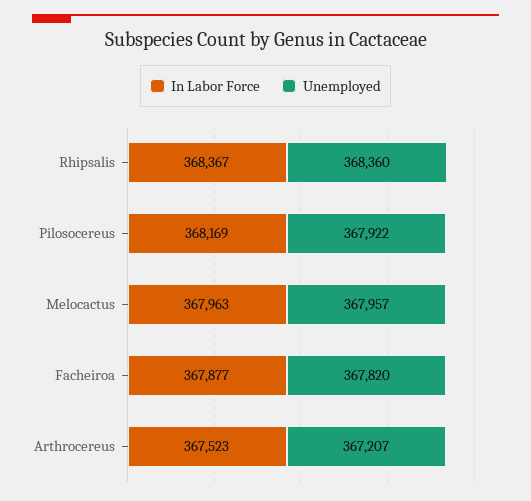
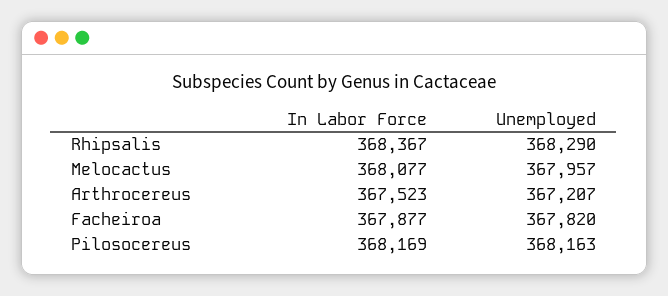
Unemployed, Rhipsalis: 368360 -> 368290
Unemployed, Pilosocereus: 367922 -> 368163
In Labor Force, Melocactus: 367963 -> 368077

